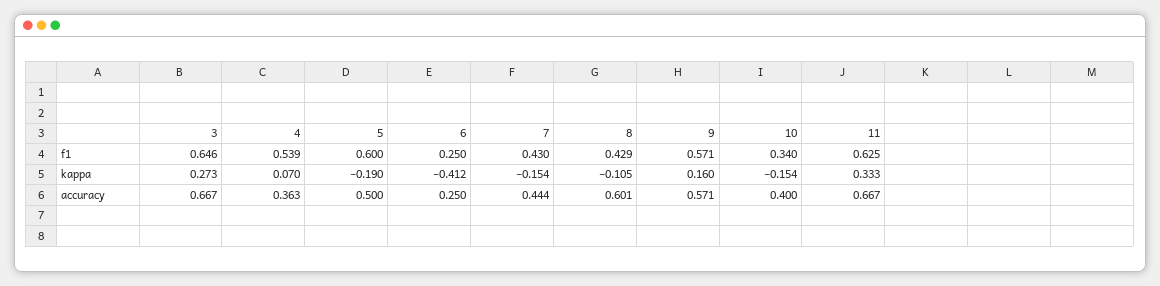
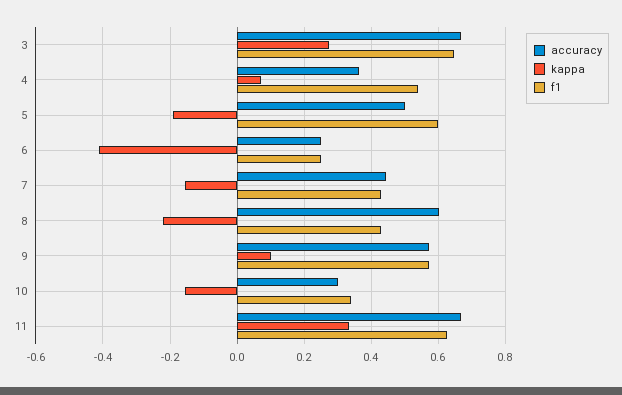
kappa, 8: -0.105 -> -0.22
kappa, 9: 0.16 -> 0.1
accuracy, 10: 0.4 -> 0.3

